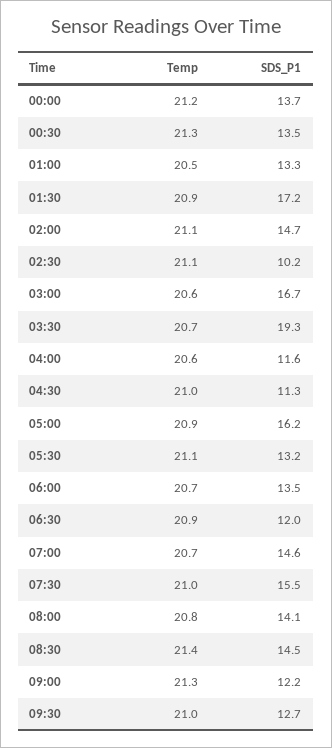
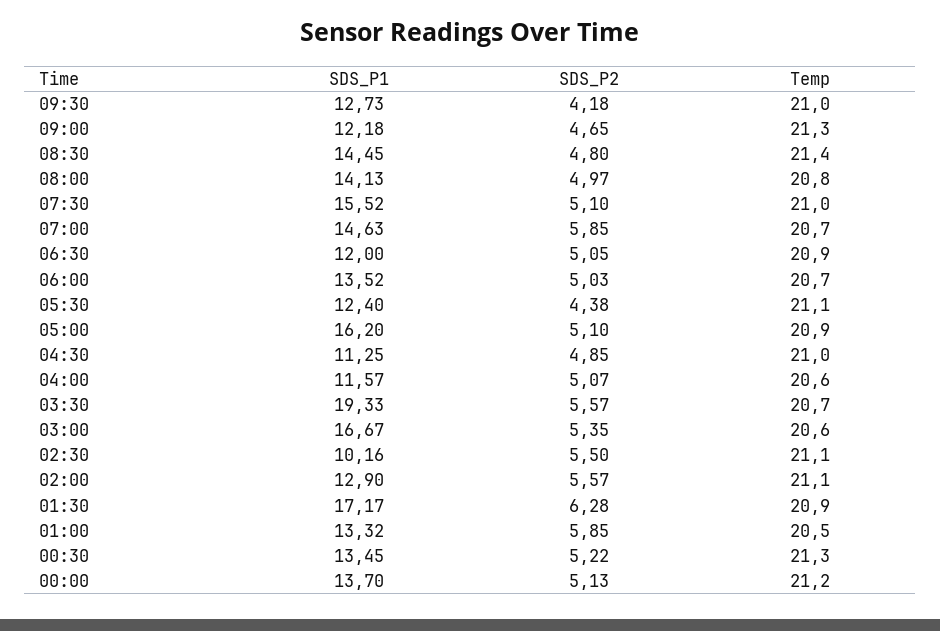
SDS_P1, 02:00: 14.7 -> 12.9
SDS_P1, 05:30: 13.2 -> 12.4
SDS_P2, 09:30: none -> 4.18
SDS_P2, 09:00: none -> 4.65
SDS_P2, 08:30: none -> 4.8
SDS_P2, 08:00: none -> 4.97
SDS_P2, 07:30: none -> 5.1
SDS_P2, 07:00: none -> 5.85
SDS_P2, 06:30: none -> 5.05
SDS_P2, 06:00: none -> 5.03
SDS_P2, 05:30: none -> 4.38
SDS_P2, 05:00: none -> 5.1
SDS_P2, 04:30: none -> 4.85
SDS_P2, 04:00: none -> 5.07
SDS_P2, 03:30: none -> 5.57
SDS_P2, 03:00: none -> 5.35
SDS_P2, 02:30: none -> 5.5
SDS_P2, 02:00: none -> 5.57
SDS_P2, 01:30: none -> 6.28
SDS_P2, 01:00: none -> 5.85
SDS_P2, 00:30: none -> 5.22
SDS_P2, 00:00: none -> 5.13

